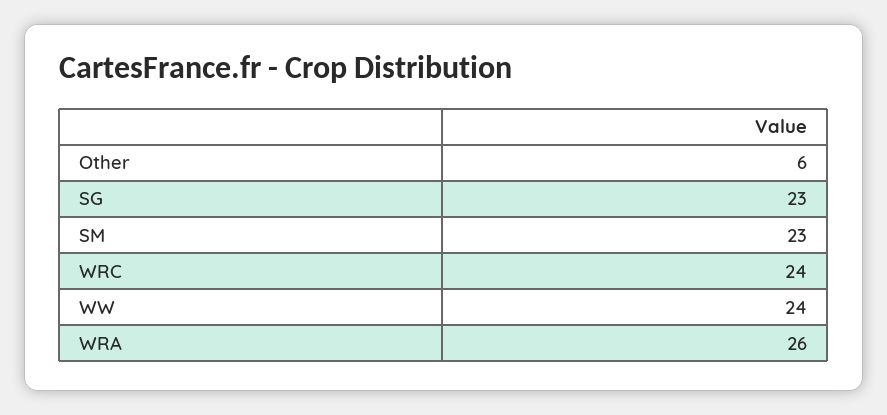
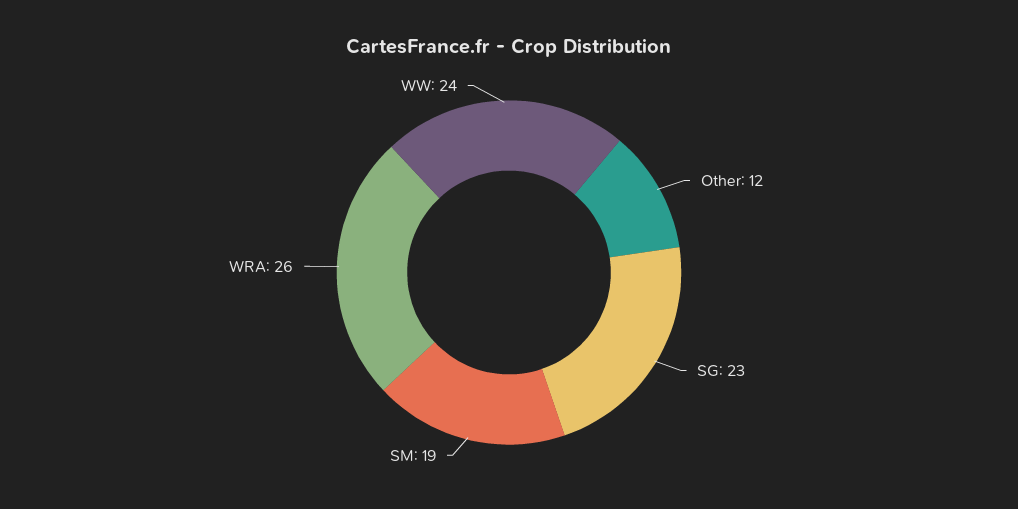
Other: 6 -> 12
SM: 23 -> 19
WRC: 24 -> none

